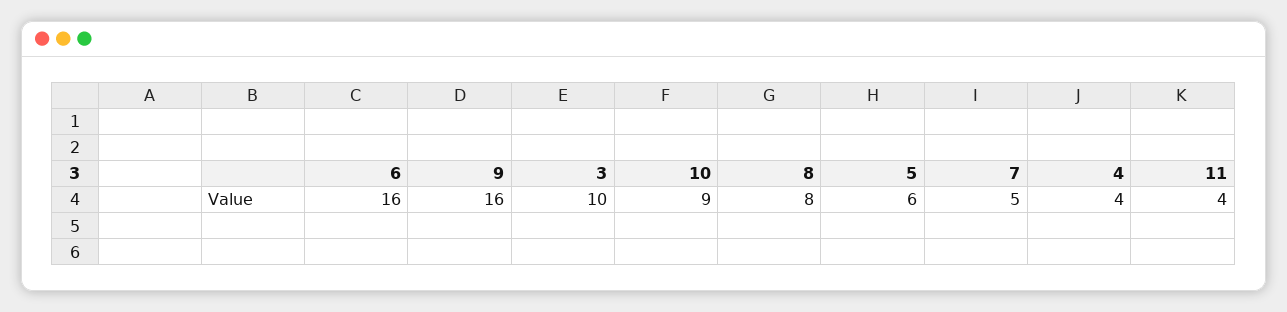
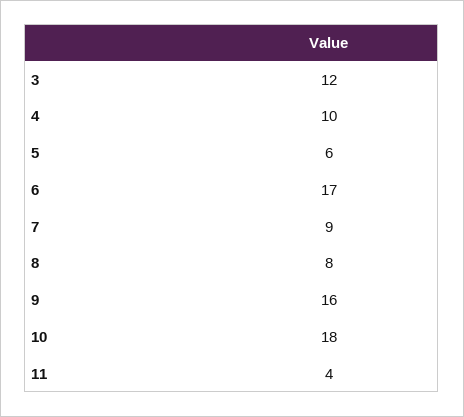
6: 16 -> 17
3: 10 -> 12
10: 9 -> 18
7: 5 -> 9
4: 4 -> 10

